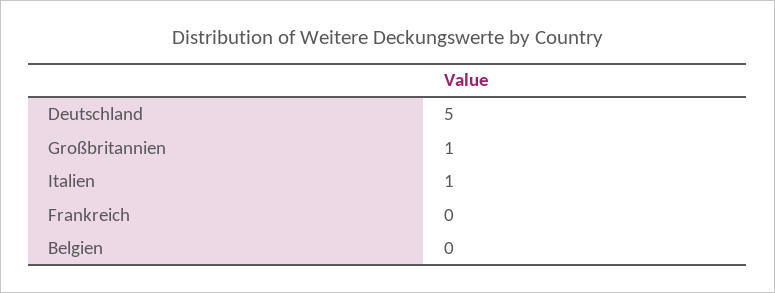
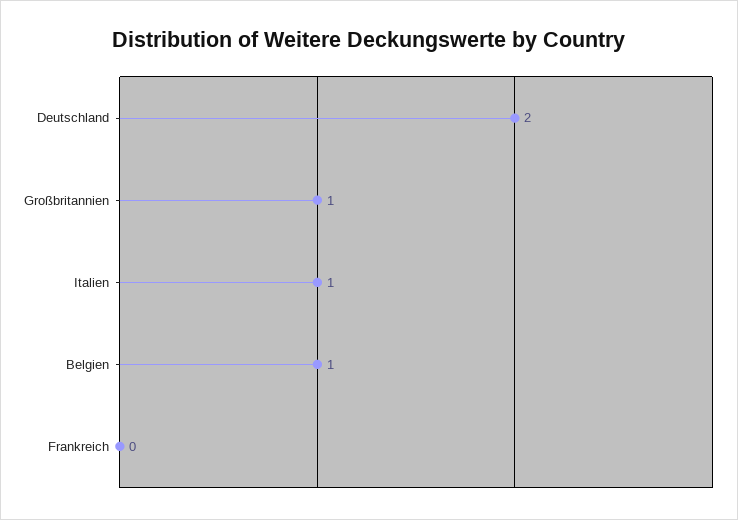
Deutschland: 5 -> 2
Belgien: 0 -> 1

